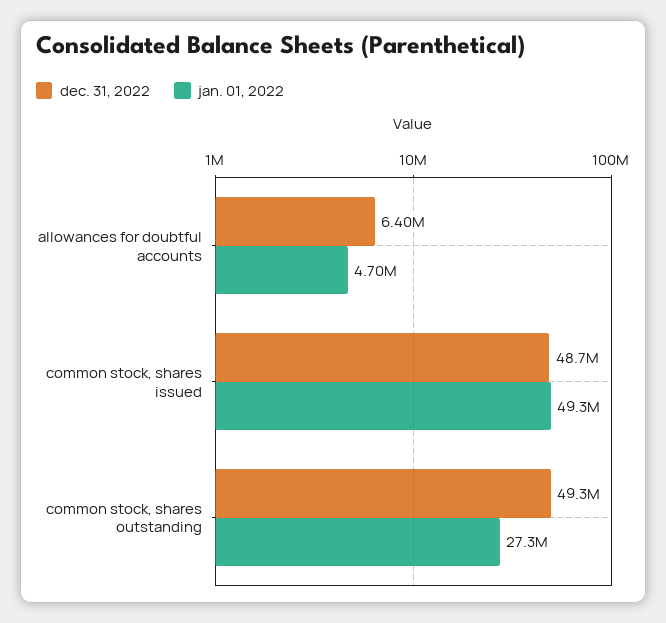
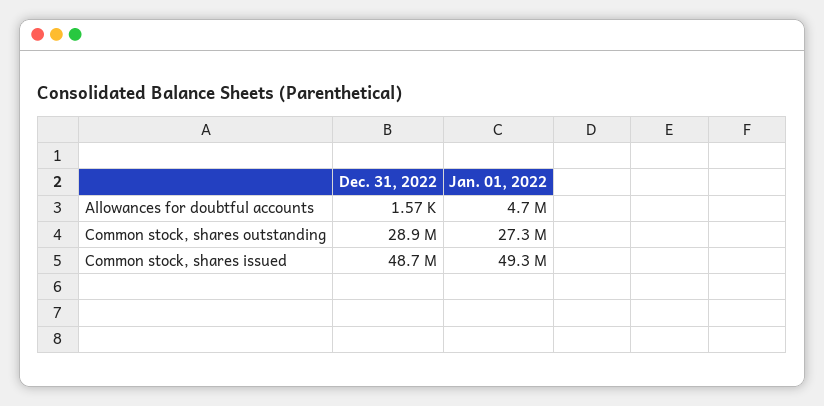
dec. 31, 2022, allowances for doubtful accounts: 6400000 -> 1570
dec. 31, 2022, common stock, shares outstanding: 49300000 -> 28900000

